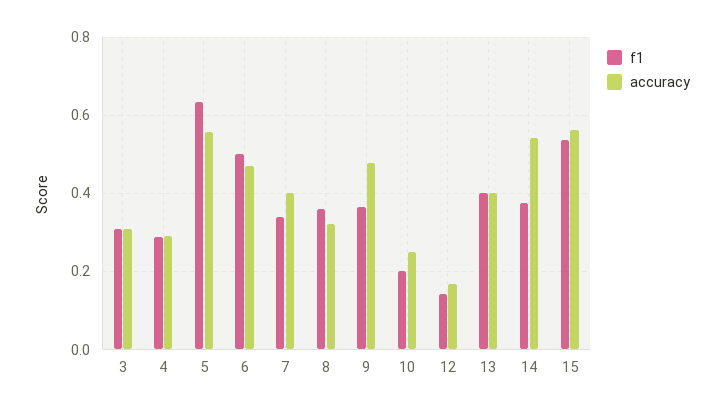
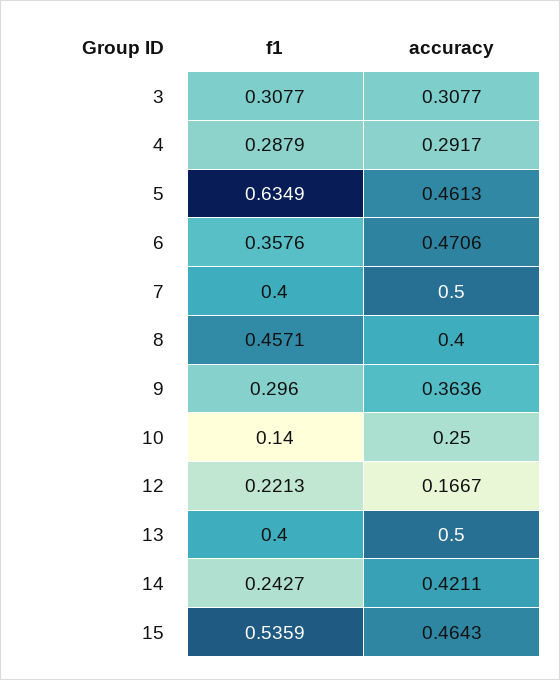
accuracy, 5: 0.56 -> 0.4613
f1, 6: 0.5 -> 0.3576
f1, 7: 0.34 -> 0.4
accuracy, 7: 0.4 -> 0.5
f1, 8: 0.36 -> 0.4571
accuracy, 8: 0.32 -> 0.4
f1, 9: 0.36 -> 0.296
accuracy, 9: 0.48 -> 0.3636
f1, 10: 0.2 -> 0.14
f1, 12: 0.14 -> 0.2213
accuracy, 13: 0.4 -> 0.5
f1, 14: 0.38 -> 0.2427
accuracy, 14: 0.54 -> 0.4211
accuracy, 15: 0.56 -> 0.4643

